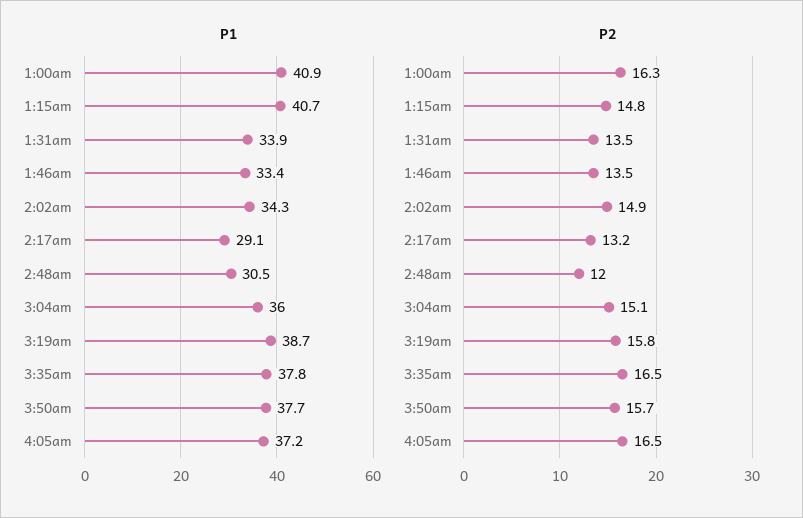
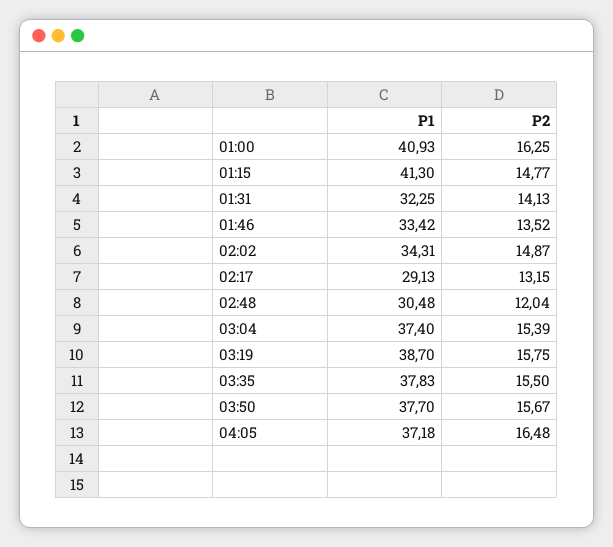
P1, 1:15am: 40.7 -> 41.3
P1, 1:31am: 33.9 -> 32.25
P1, 3:04am: 36 -> 37.4
P2, 1:31am: 13.5 -> 14.13
P2, 3:04am: 15.1 -> 15.39
P2, 3:35am: 16.5 -> 15.5

